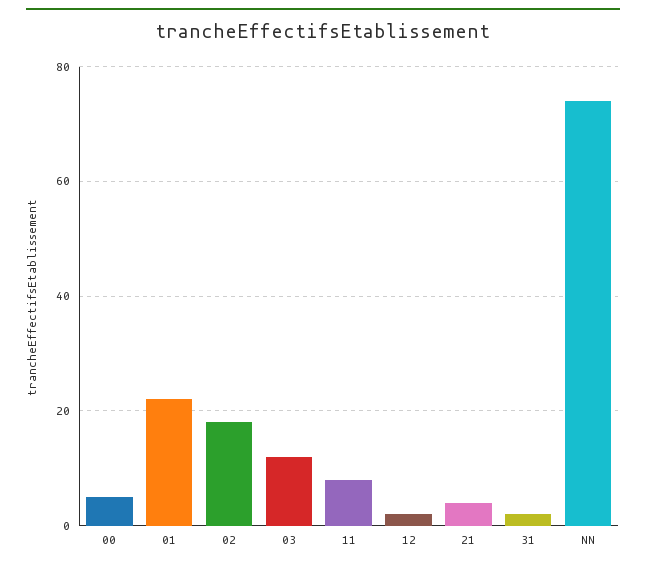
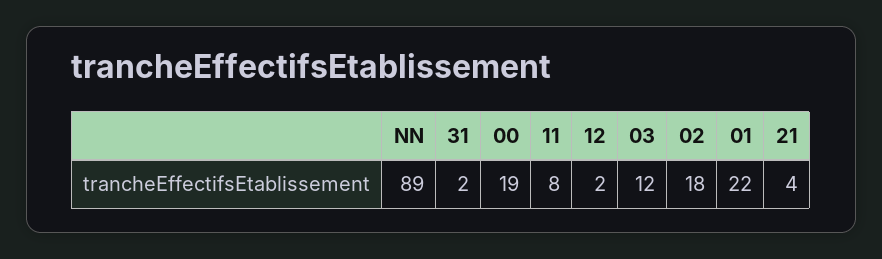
00: 5 -> 19
NN: 75 -> 89

